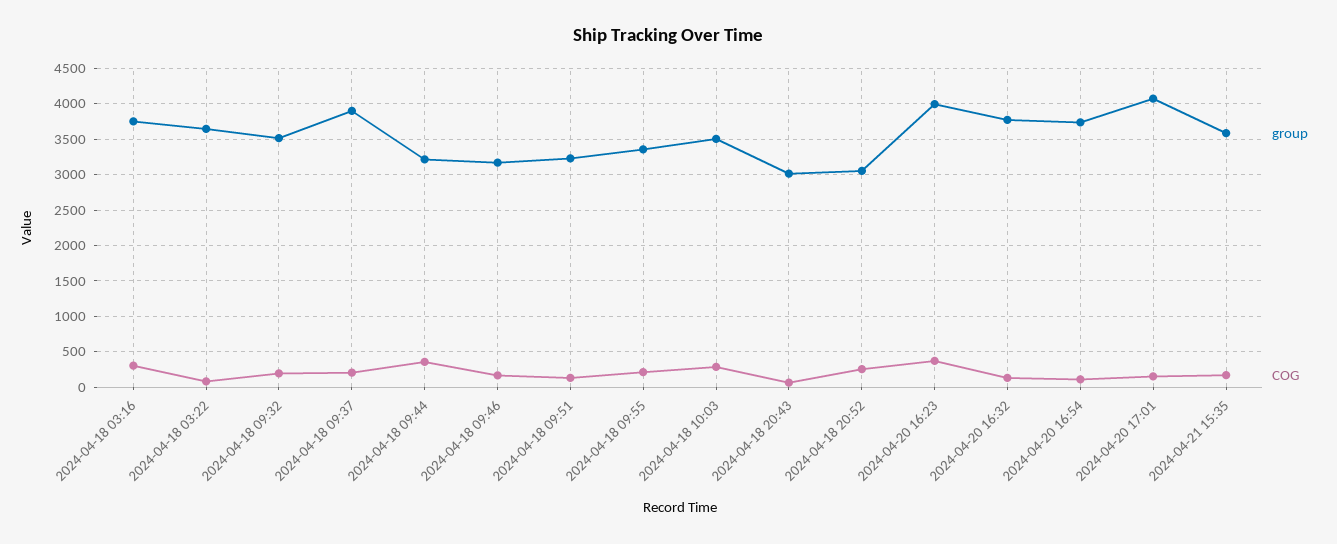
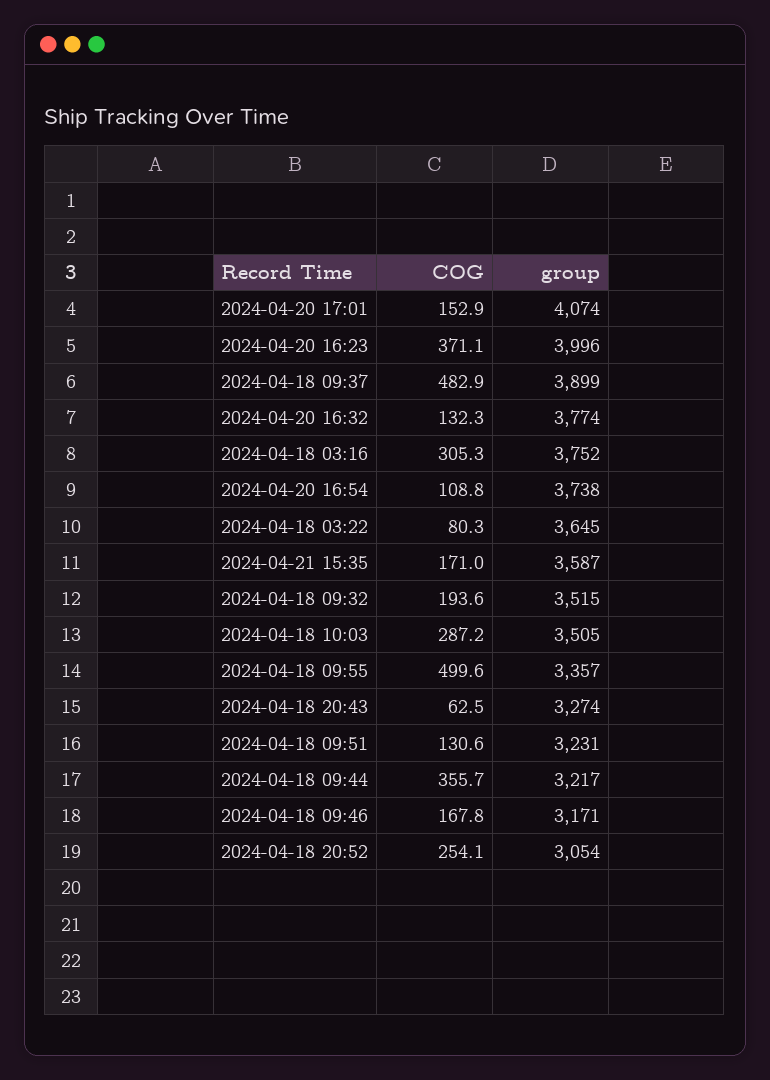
COG, 2024-04-18 09:37: 200 -> 482.9
COG, 2024-04-18 09:55: 200 -> 499.6
group, 2024-04-18 20:43: 3000 -> 3274

